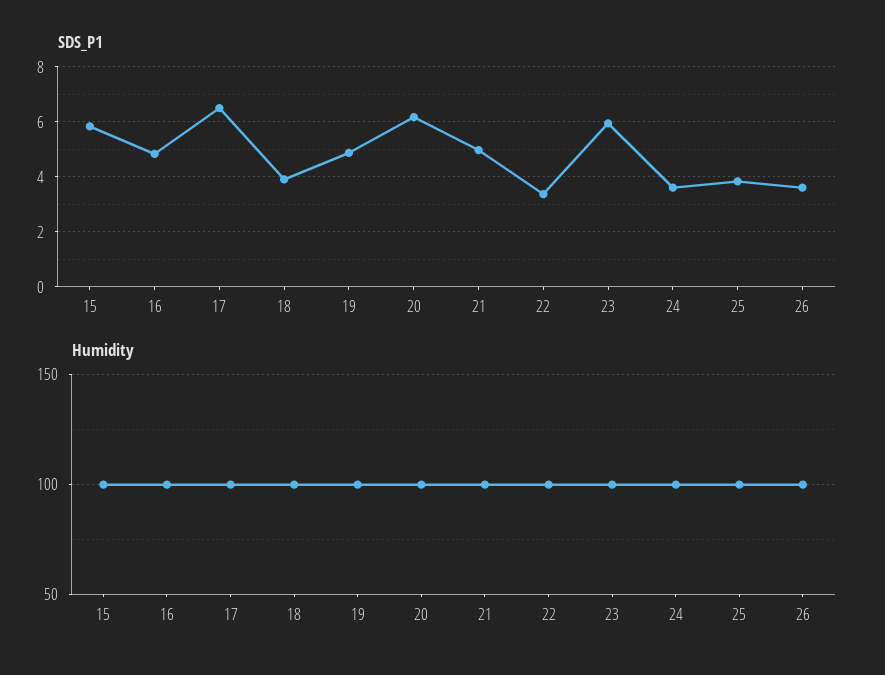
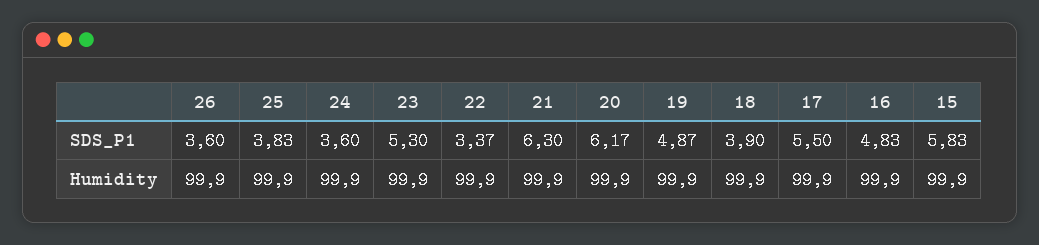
SDS_P1, 17: 6.5 -> 5.5
SDS_P1, 21: 5 -> 6.3
SDS_P1, 23: 6 -> 5.3

